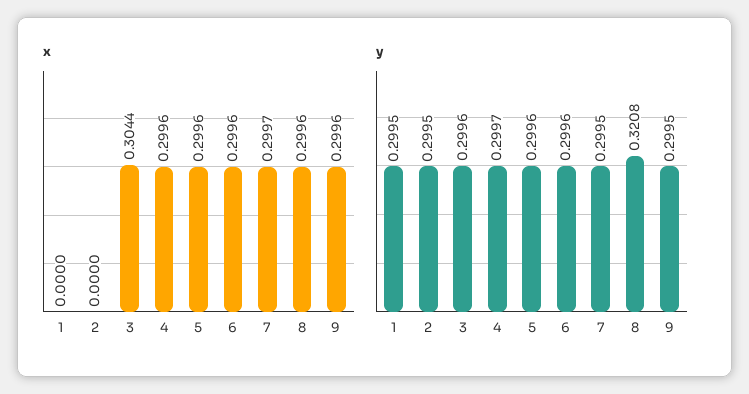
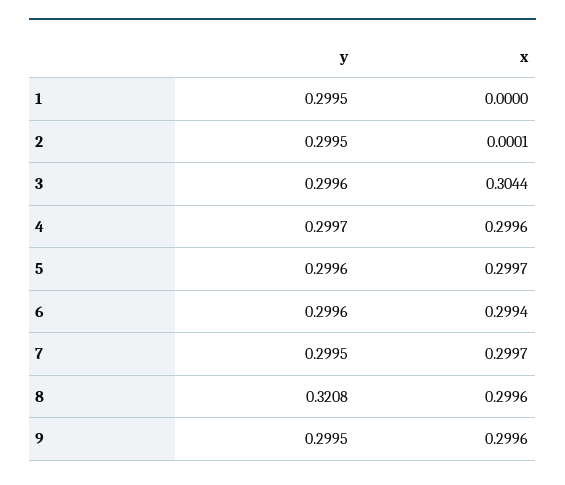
x, 2: 0 -> 0.0001
x, 5: 0.2996 -> 0.2997
x, 6: 0.2996 -> 0.2994

